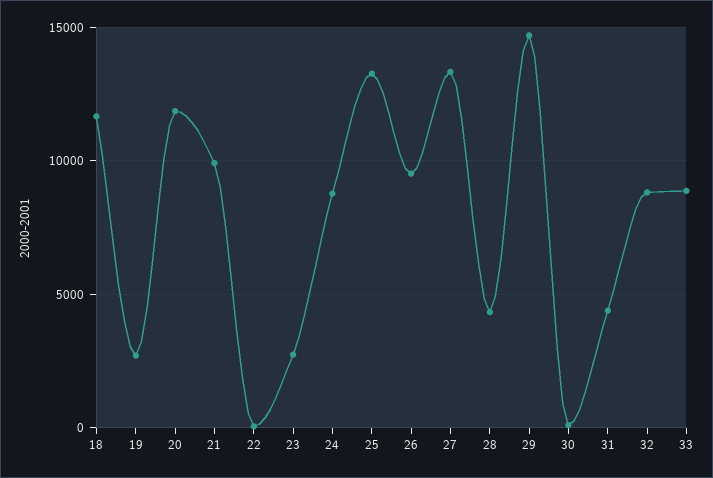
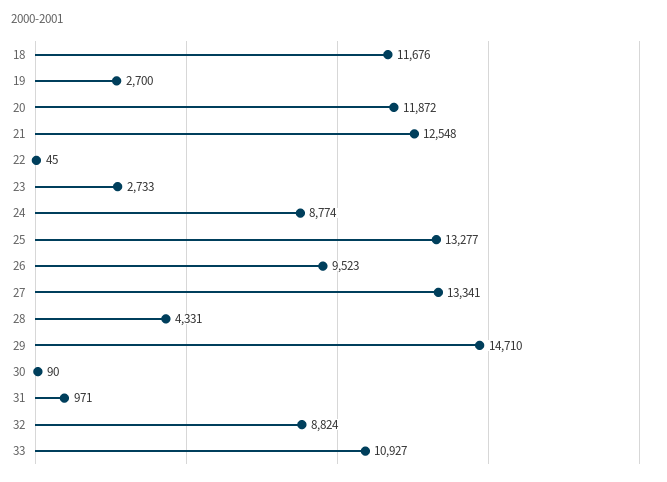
21: 10000 -> 12548
31: 4500 -> 971
33: 9000 -> 10927

